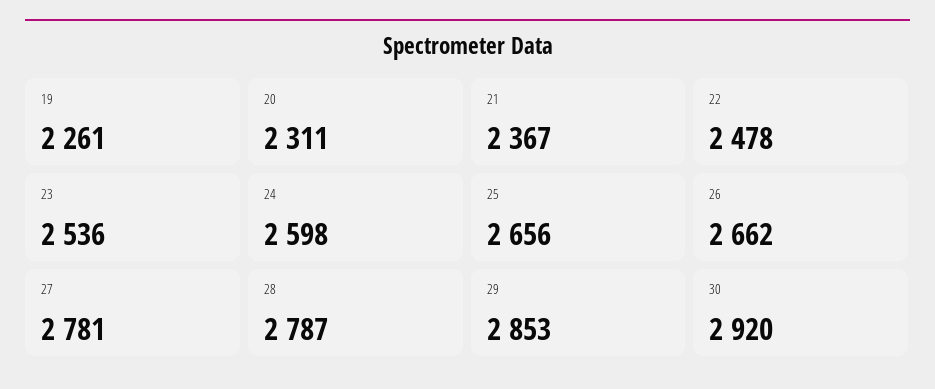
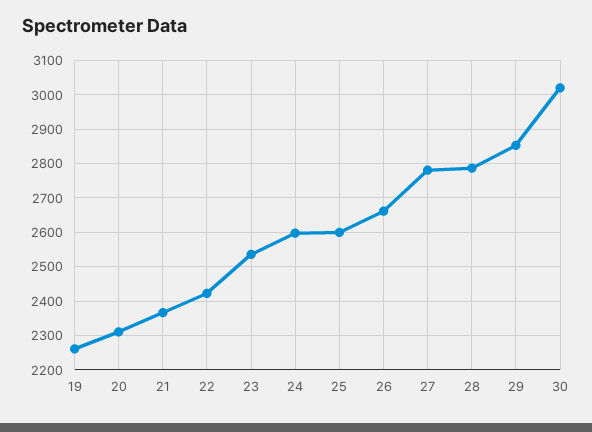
22: 2478 -> 2420
25: 2656 -> 2600
30: 2920 -> 3020

